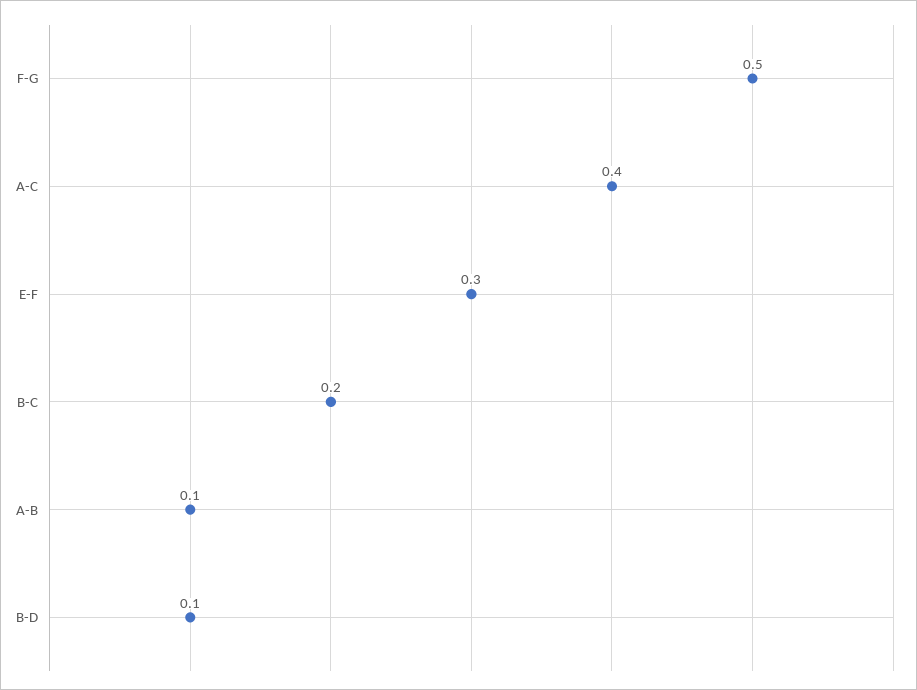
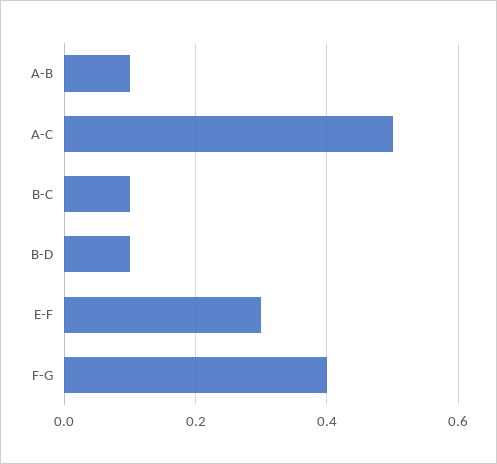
F-G: 0.5 -> 0.4
A-C: 0.4 -> 0.5
B-C: 0.2 -> 0.1

